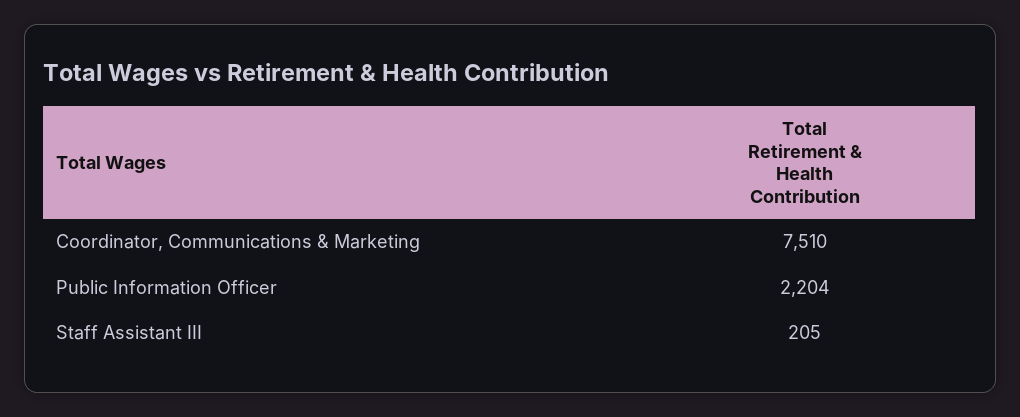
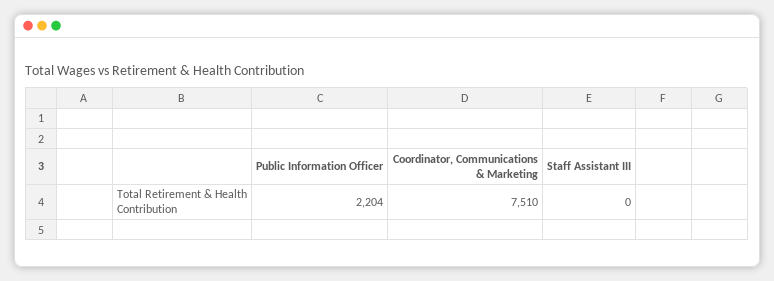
Staff Assistant III: 205 -> 0

